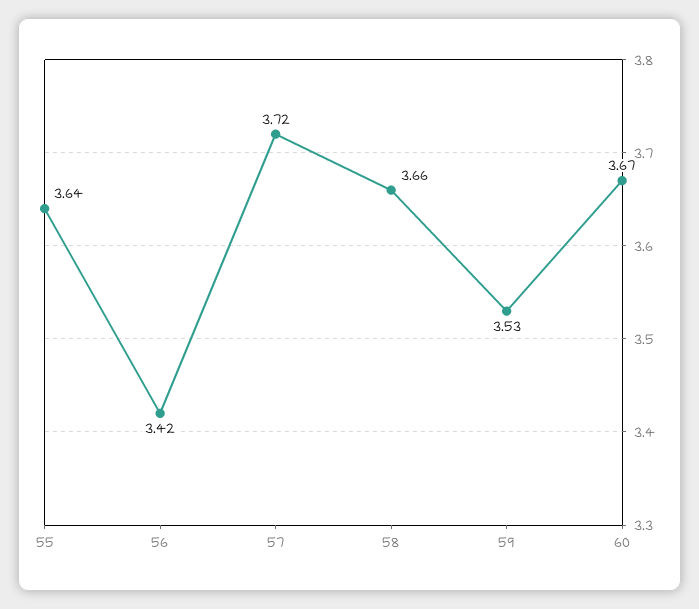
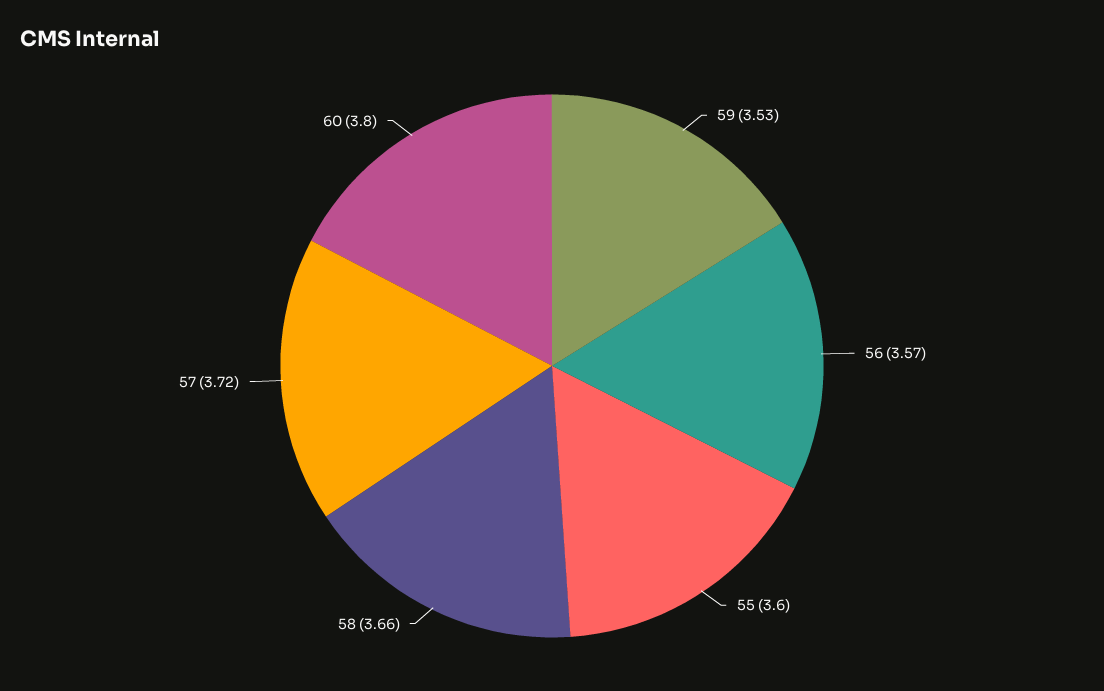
55: 3.64 -> 3.6
56: 3.42 -> 3.57
60: 3.67 -> 3.8

